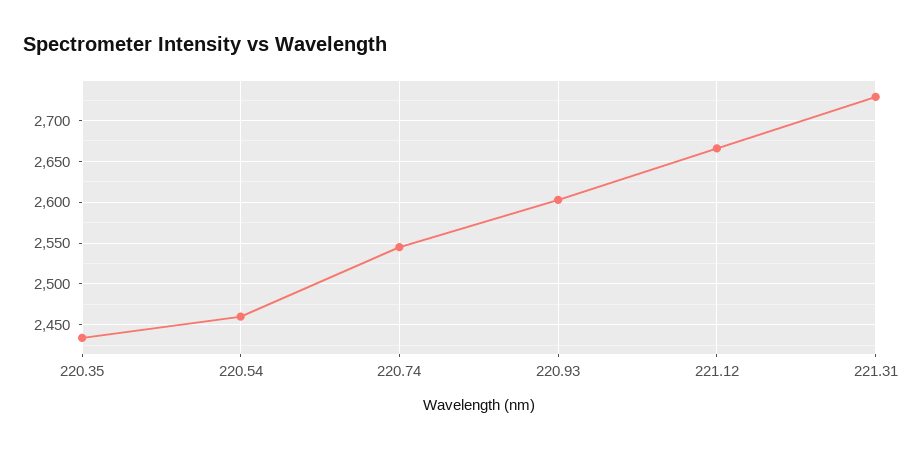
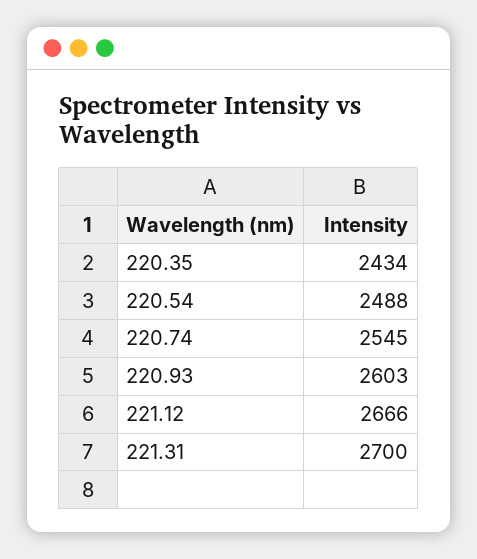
220.54: 2460 -> 2488
221.31: 2730 -> 2700

